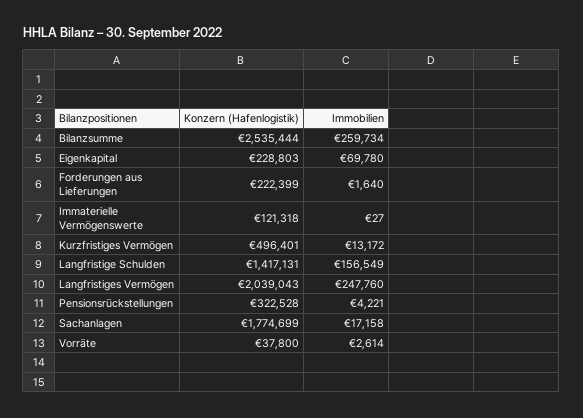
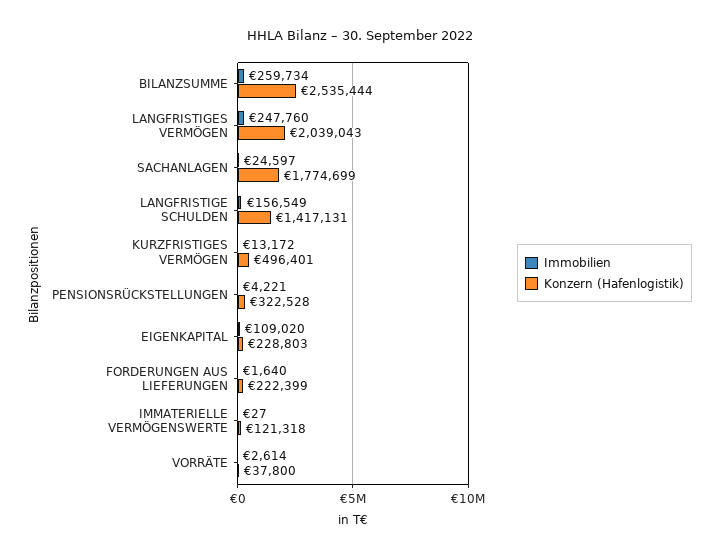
Immobilien, Eigenkapital: 69780 -> 109020
Immobilien, Sachanlagen: 17158 -> 24597

